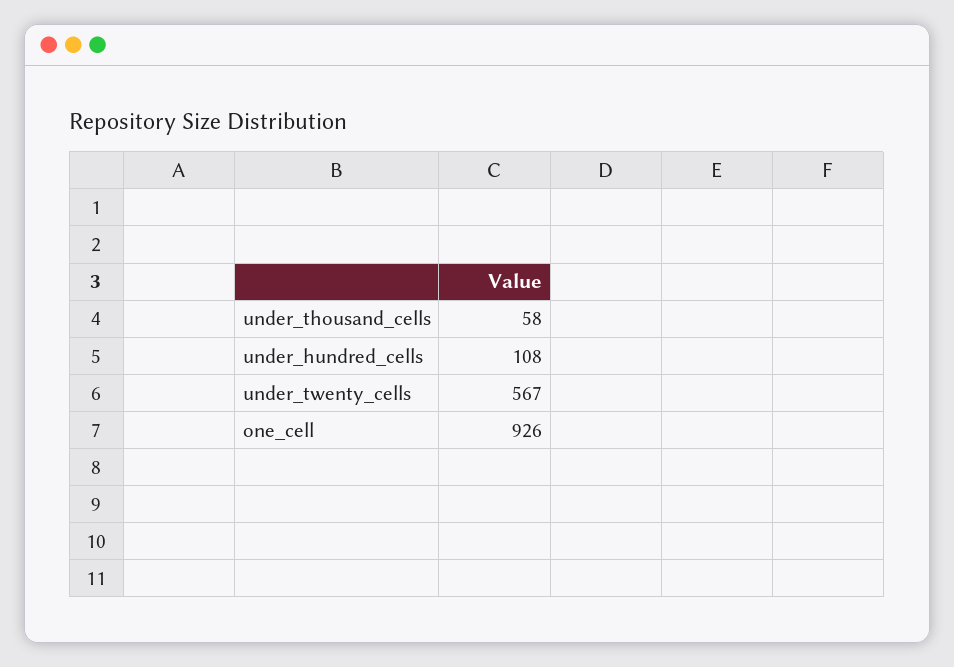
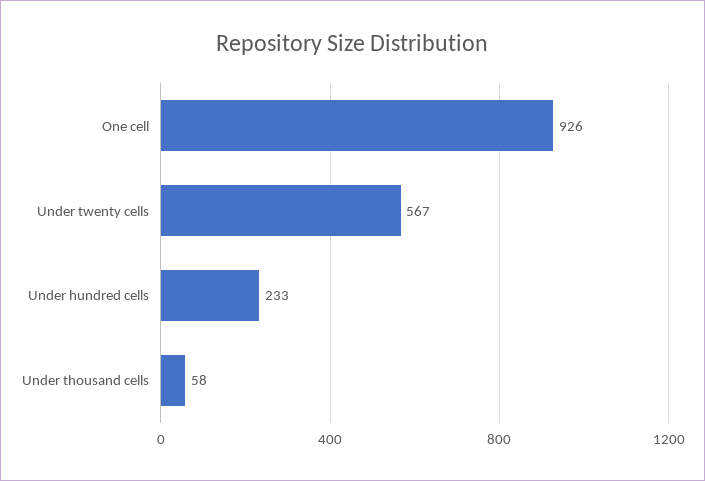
under_hundred_cells: 108 -> 233

